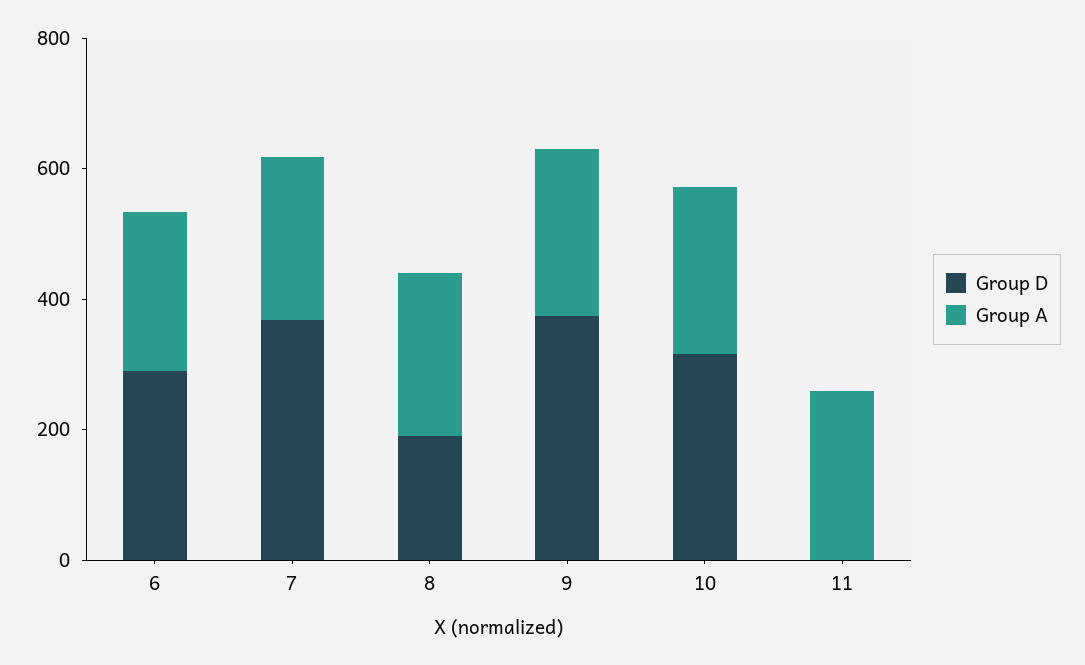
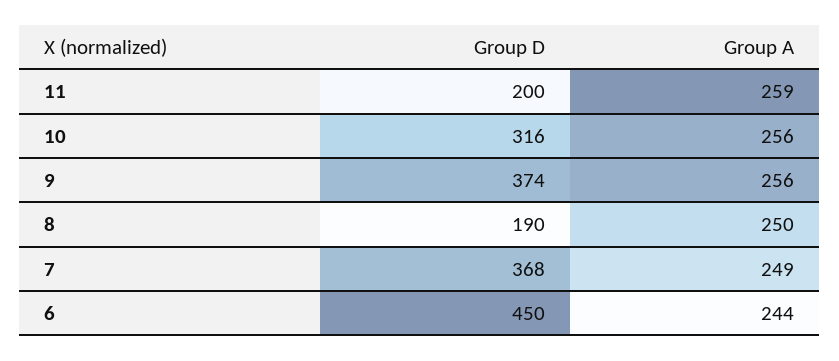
Group D, 6: 300 -> 450
Group D, 11: 0 -> 200

